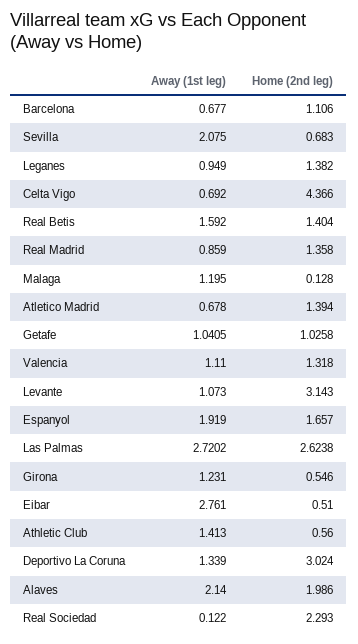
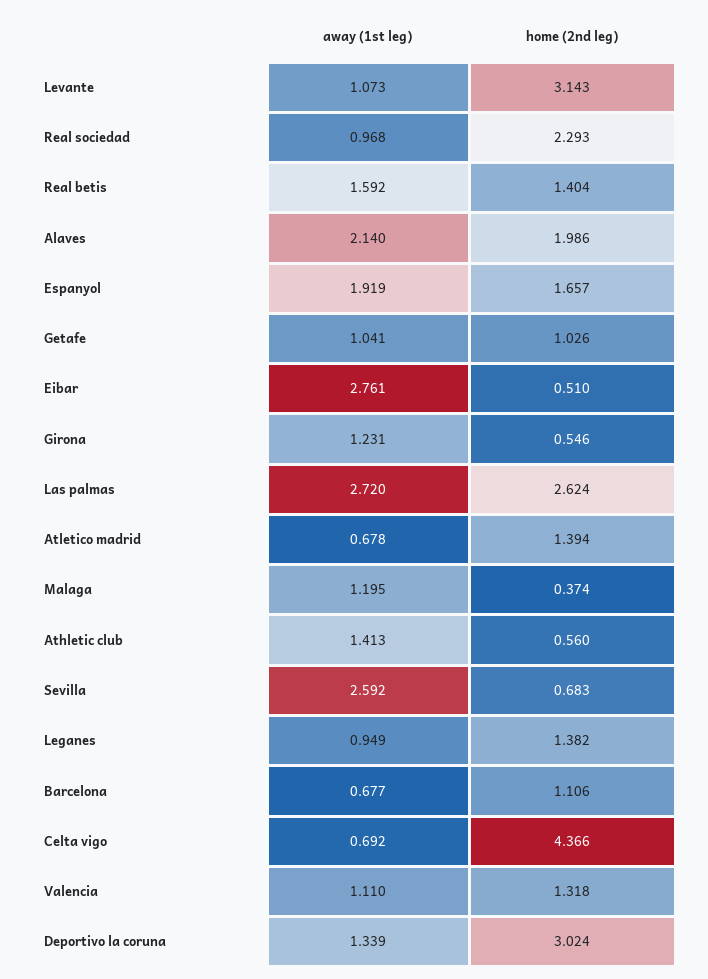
Away (1st leg), Sevilla: 2.075 -> 2.592
Away (1st leg), Real Madrid: 0.859 -> none
Home (2nd leg), Real Madrid: 1.358 -> none
Home (2nd leg), Malaga: 0.128 -> 0.374
Away (1st leg), Real Sociedad: 0.122 -> 0.968

